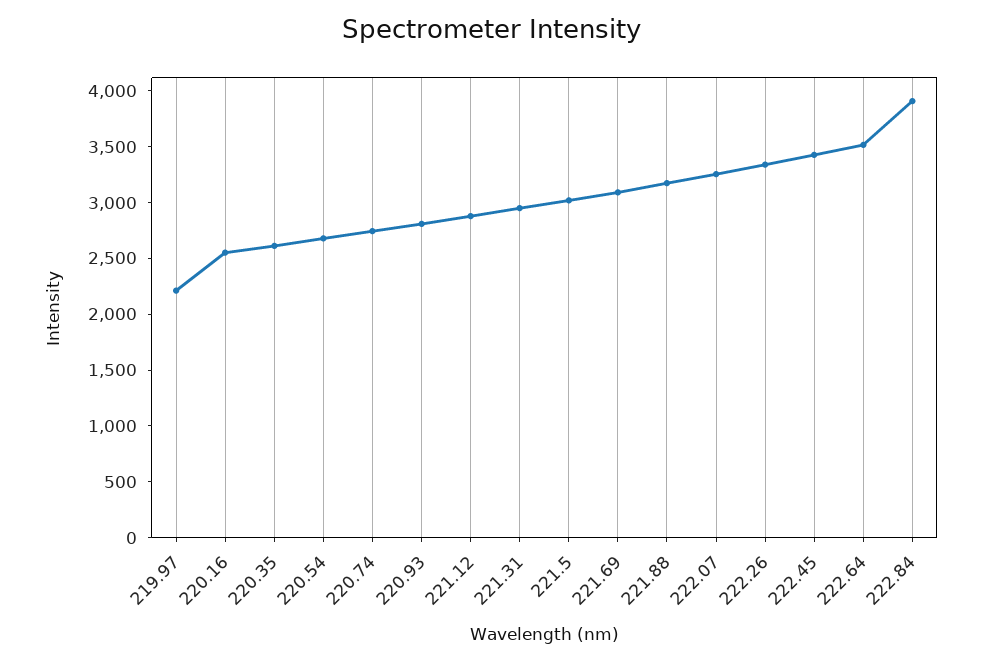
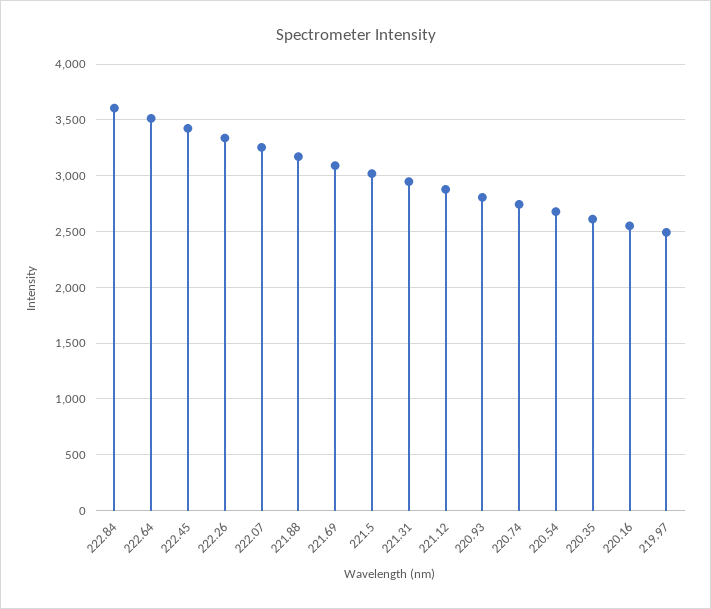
219.97: 2200 -> 2500
222.84: 3900 -> 3600

